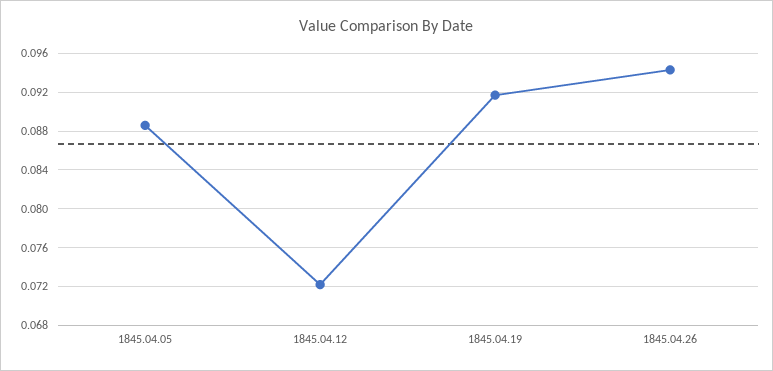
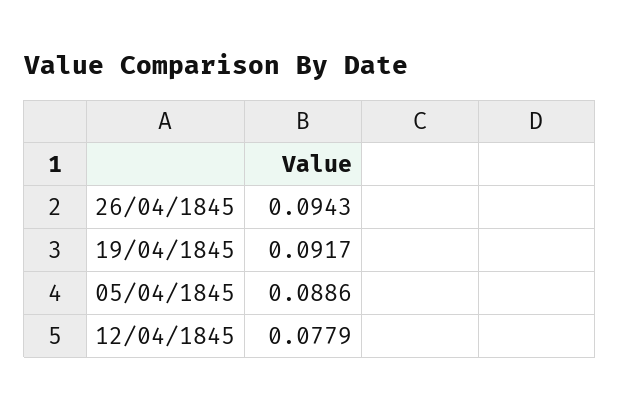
1845.04.12: 0.072 -> 0.0779

